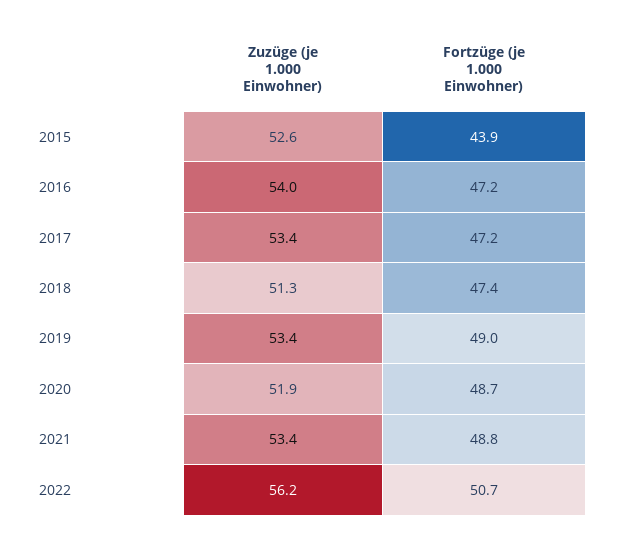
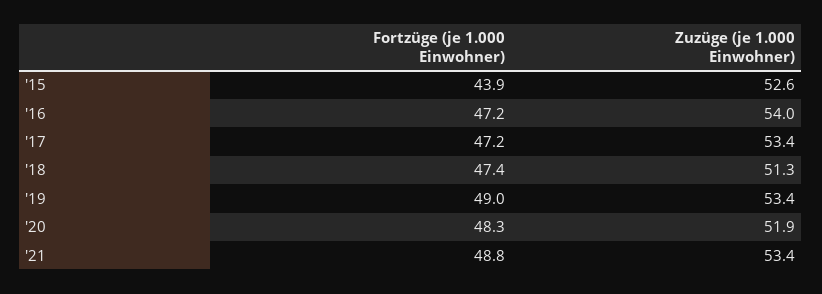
Fortzüge (je 1.000 Einwohner), 2020: 48.7 -> 48.3
Zuzüge (je 1.000 Einwohner), 2022: 56.2 -> none
Fortzüge (je 1.000 Einwohner), 2022: 50.7 -> none

